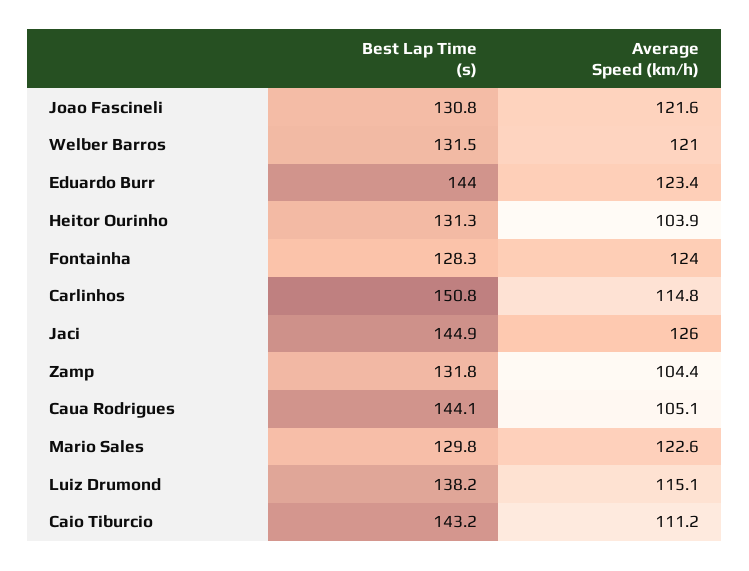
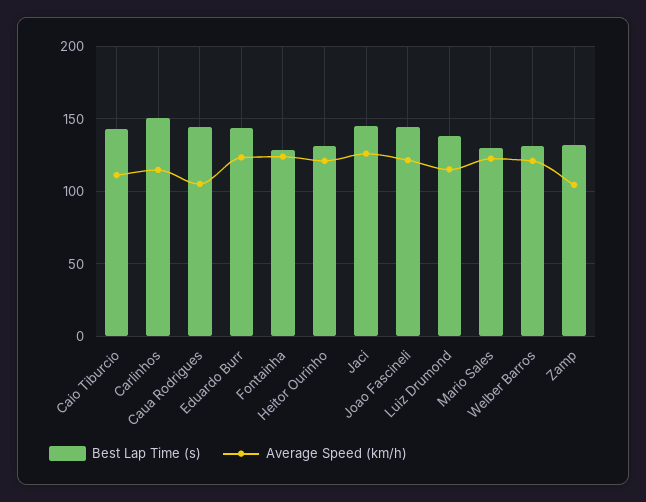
Best Lap Time (s), Joao Fascineli: 130.8 -> 145
Average Speed (km/h), Heitor Ourinho: 103.9 -> 120

